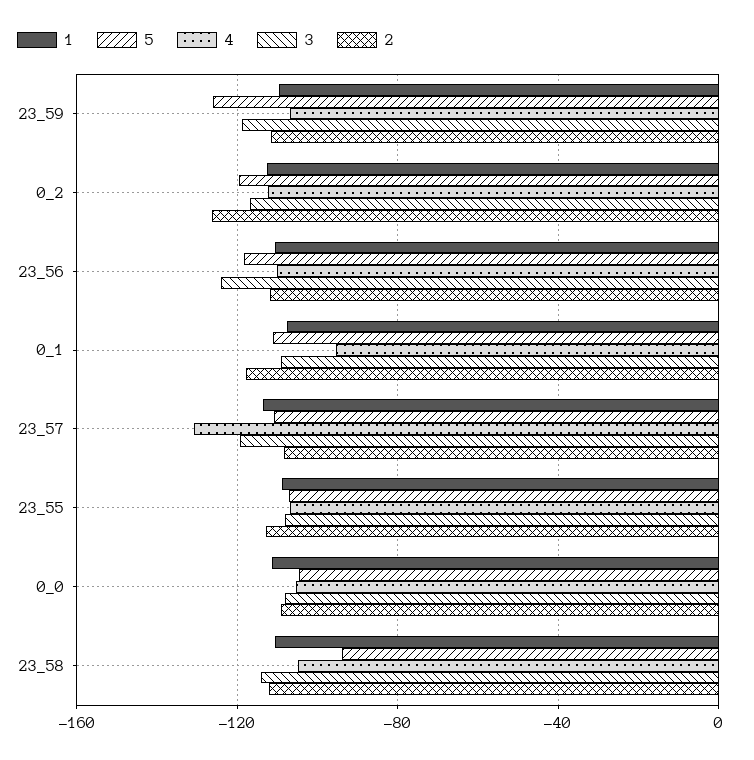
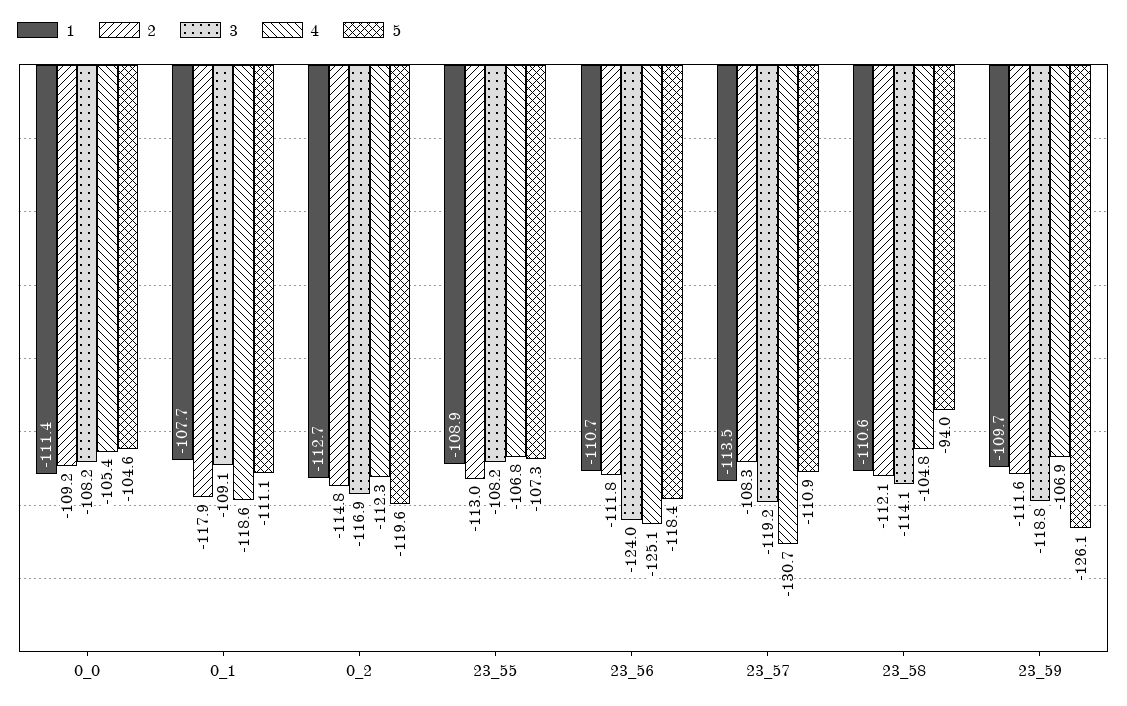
2, 0_2: -125 -> -114.8
4, 23_56: -110 -> -125.1
4, 0_1: -95 -> -118.6

